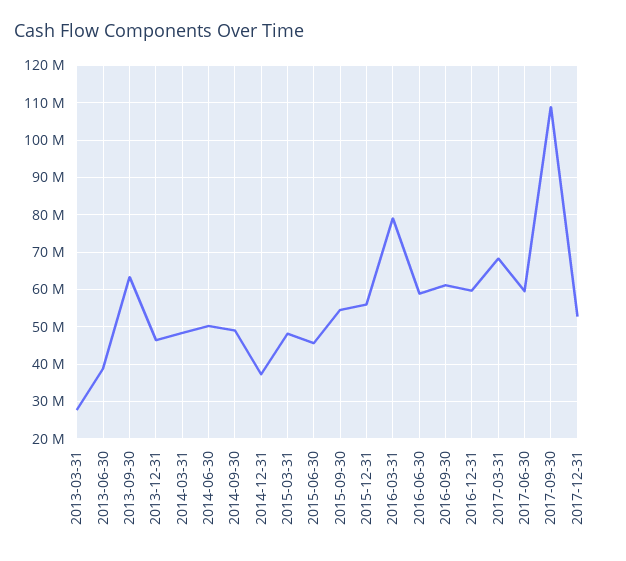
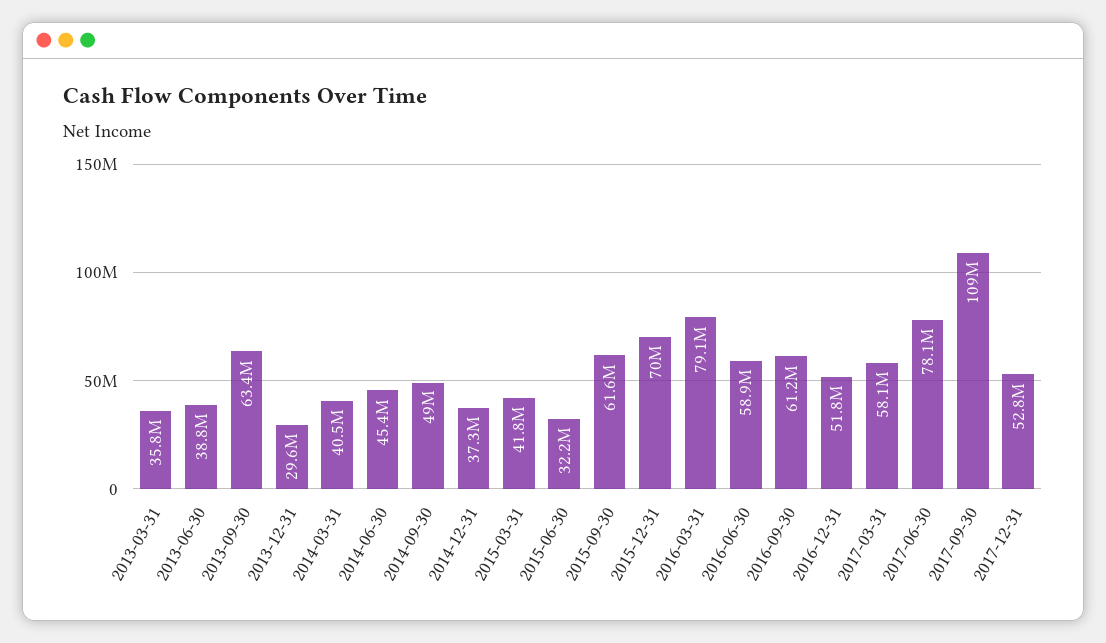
2013-03-31: 28000000 -> 35800000
2013-12-31: 46000000 -> 29600000
2014-03-31: 48000000 -> 40500000
2014-06-30: 50000000 -> 45400000
2015-03-31: 48000000 -> 41800000
2015-06-30: 46000000 -> 32200000
2015-09-30: 54000000 -> 61600000
2015-12-31: 56000000 -> 70000000
2016-12-31: 60000000 -> 51800000
2017-03-31: 68000000 -> 58100000
2017-06-30: 60000000 -> 78100000

